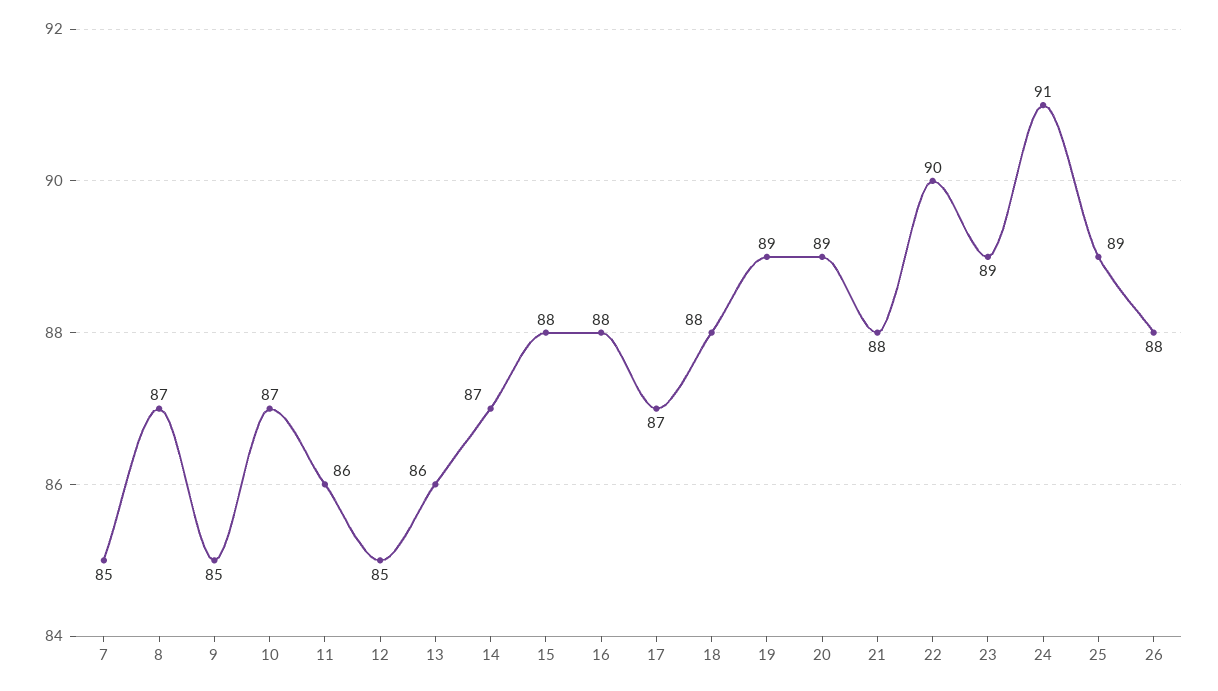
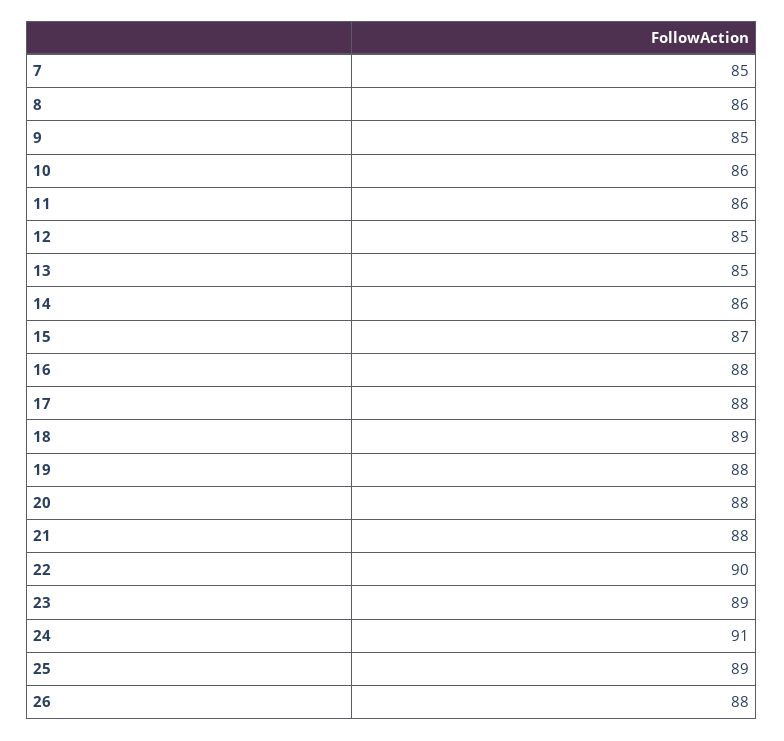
8: 87 -> 86
10: 87 -> 86
13: 86 -> 85
14: 87 -> 86
15: 88 -> 87
17: 87 -> 88
18: 88 -> 89
19: 89 -> 88
20: 89 -> 88

